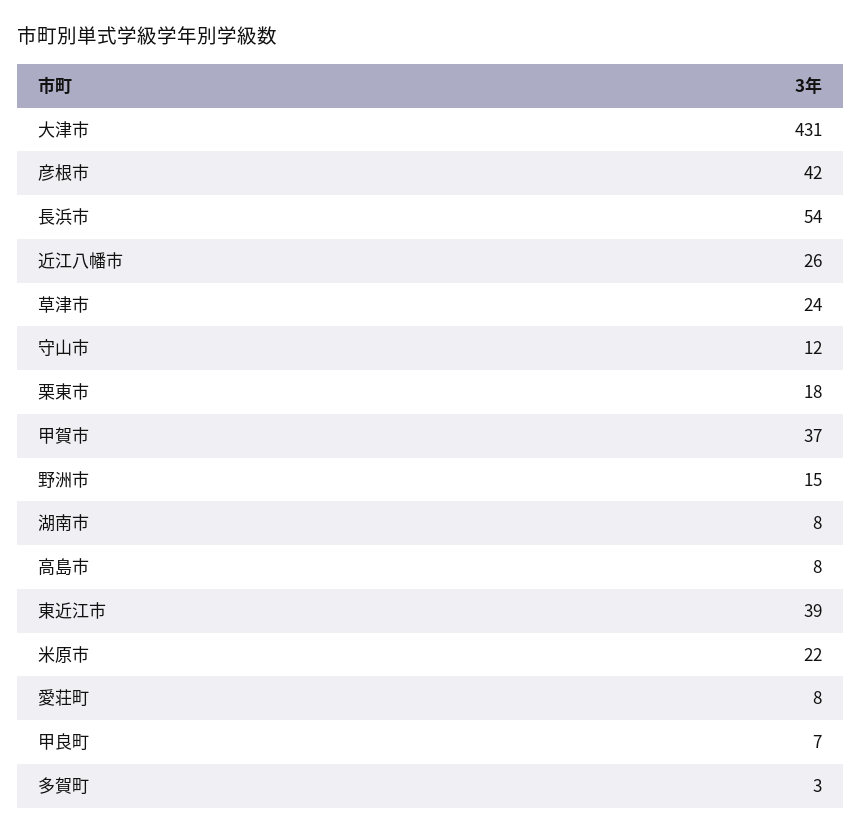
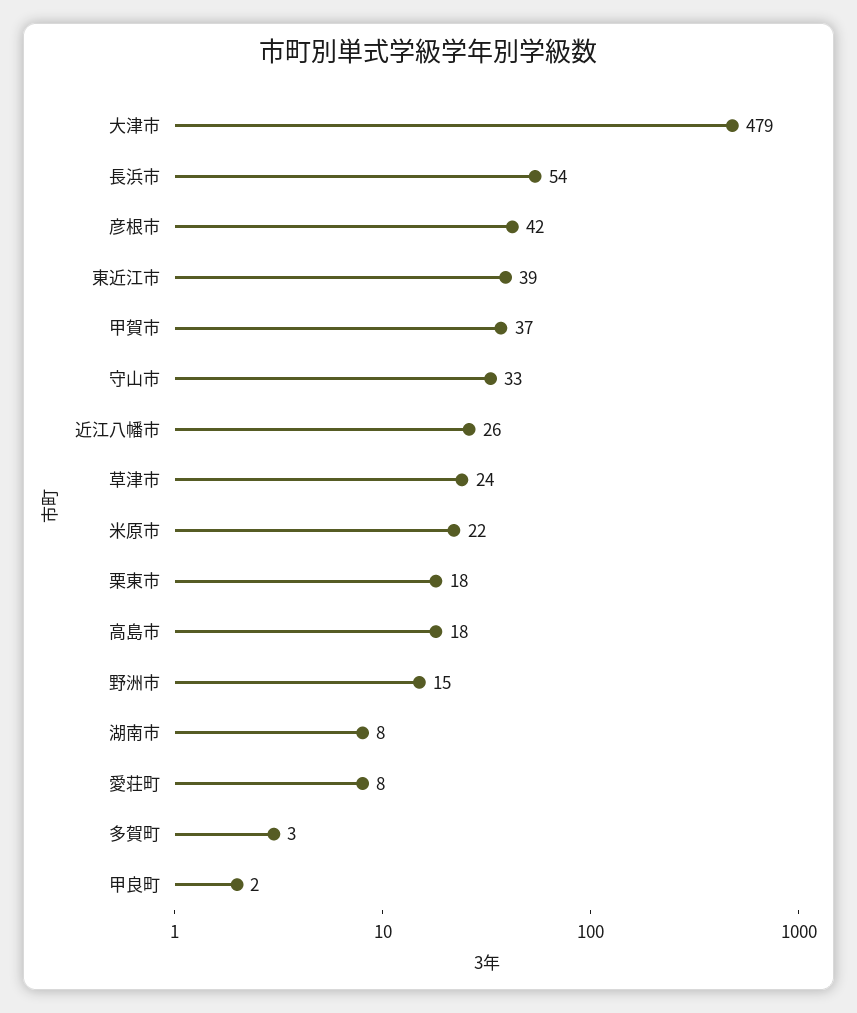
大津市: 431 -> 479
守山市: 12 -> 33
高島市: 8 -> 18
甲良町: 7 -> 2

